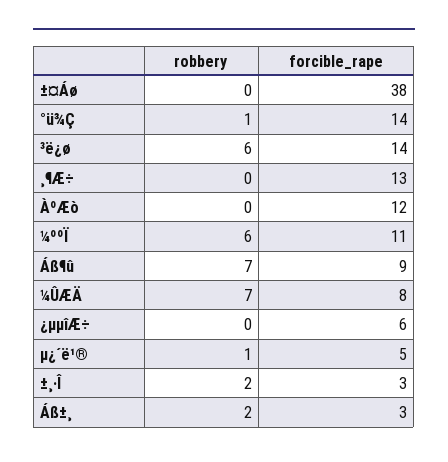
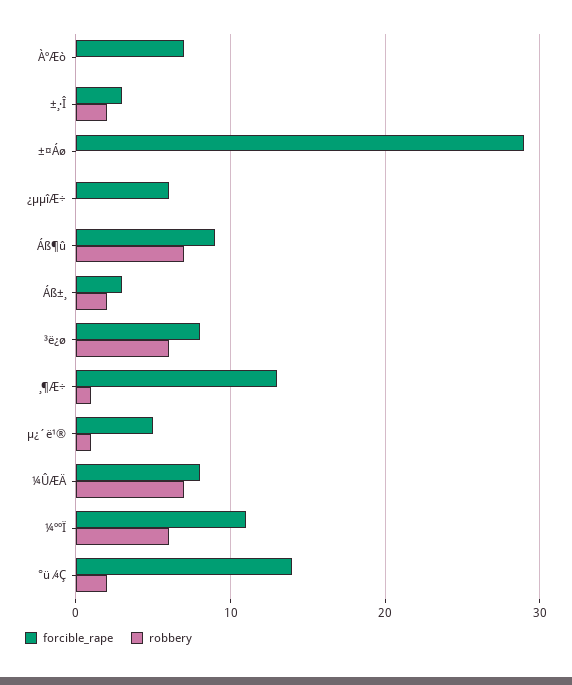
forcible_rape, ±¤Áø: 38 -> 29
robbery, °ü¾Ç: 1 -> 2
forcible_rape, ³ë¿ø: 14 -> 8
robbery, ¸¶Æ÷: 0 -> 1
forcible_rape, ÀºÆò: 12 -> 7

